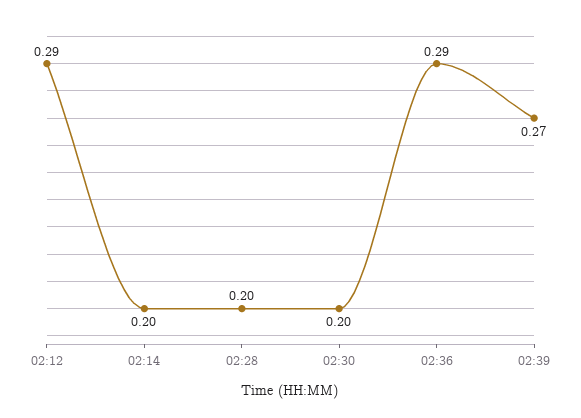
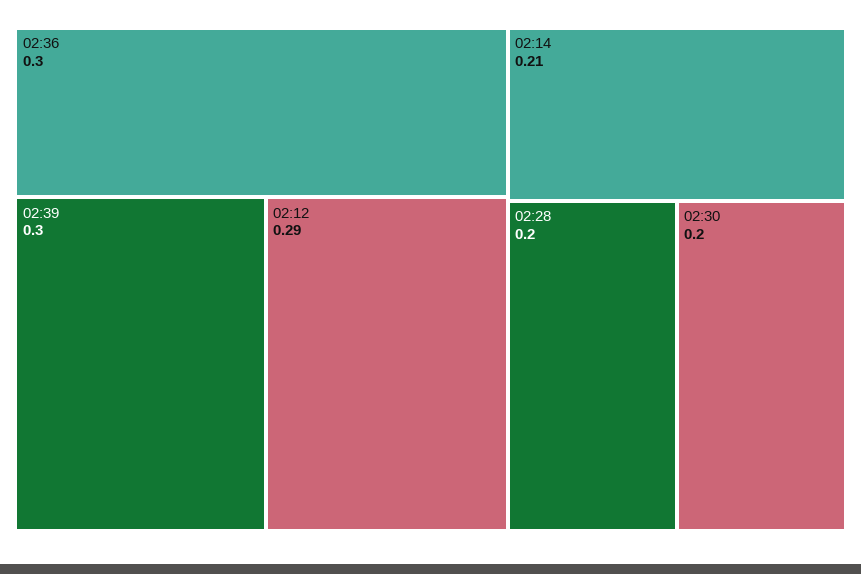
02:14: 0.2 -> 0.21
02:36: 0.29 -> 0.3
02:39: 0.27 -> 0.3

